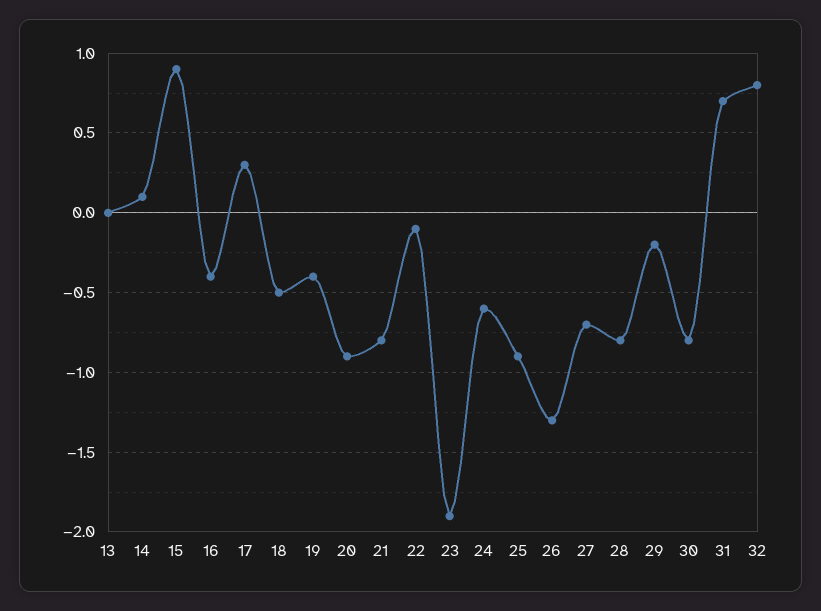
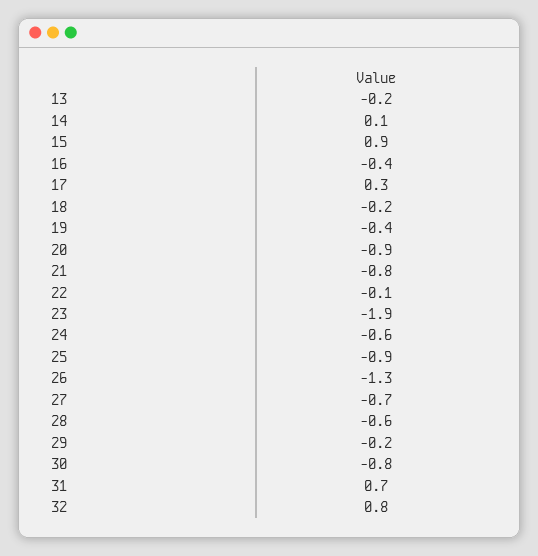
13: 0 -> -0.2
18: -0.5 -> -0.2
28: -0.8 -> -0.6

